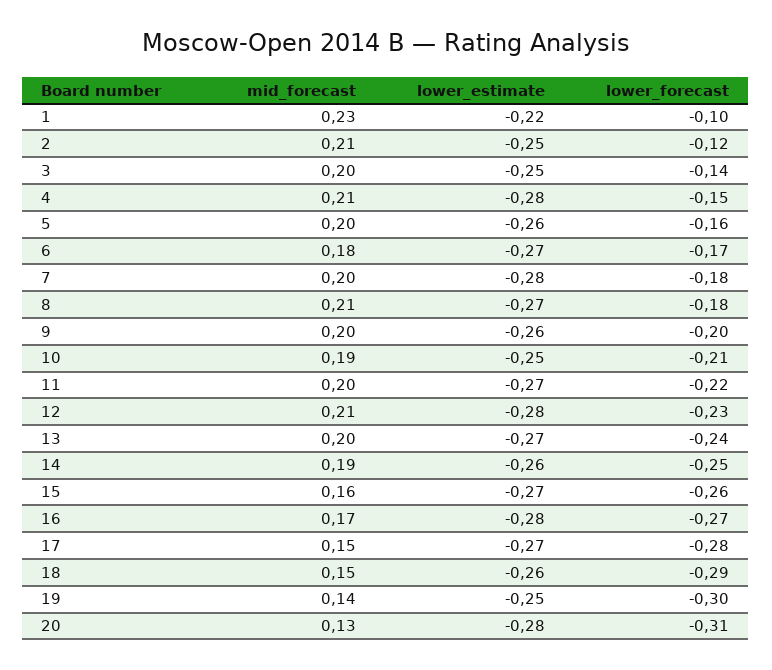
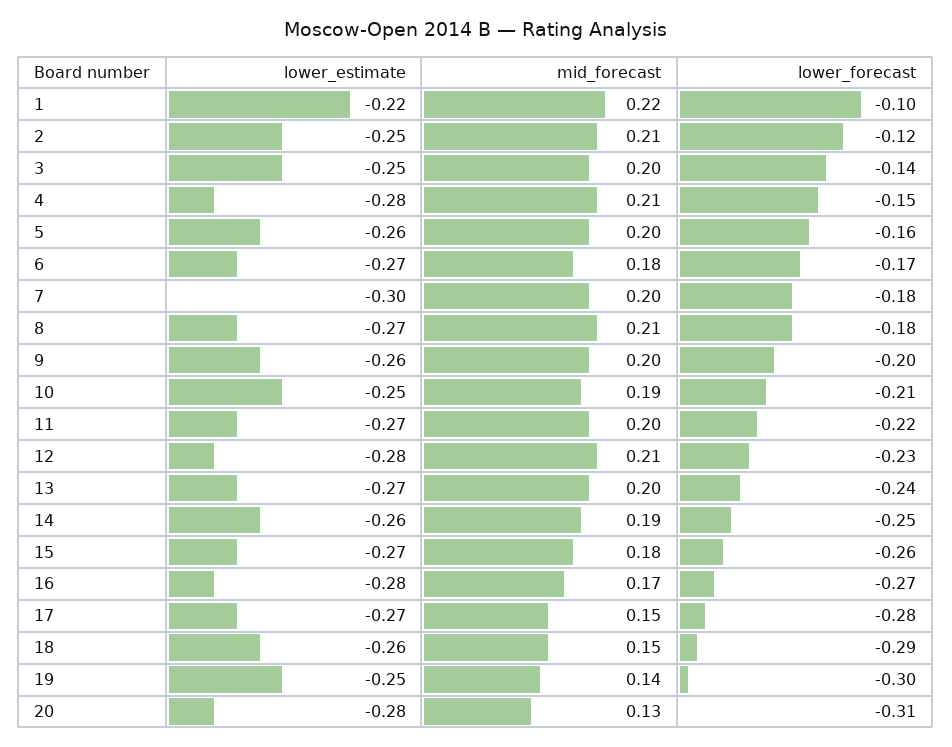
mid_forecast, 1: 0.23 -> 0.22
lower_estimate, 7: -0.28 -> -0.3
mid_forecast, 15: 0.16 -> 0.18

